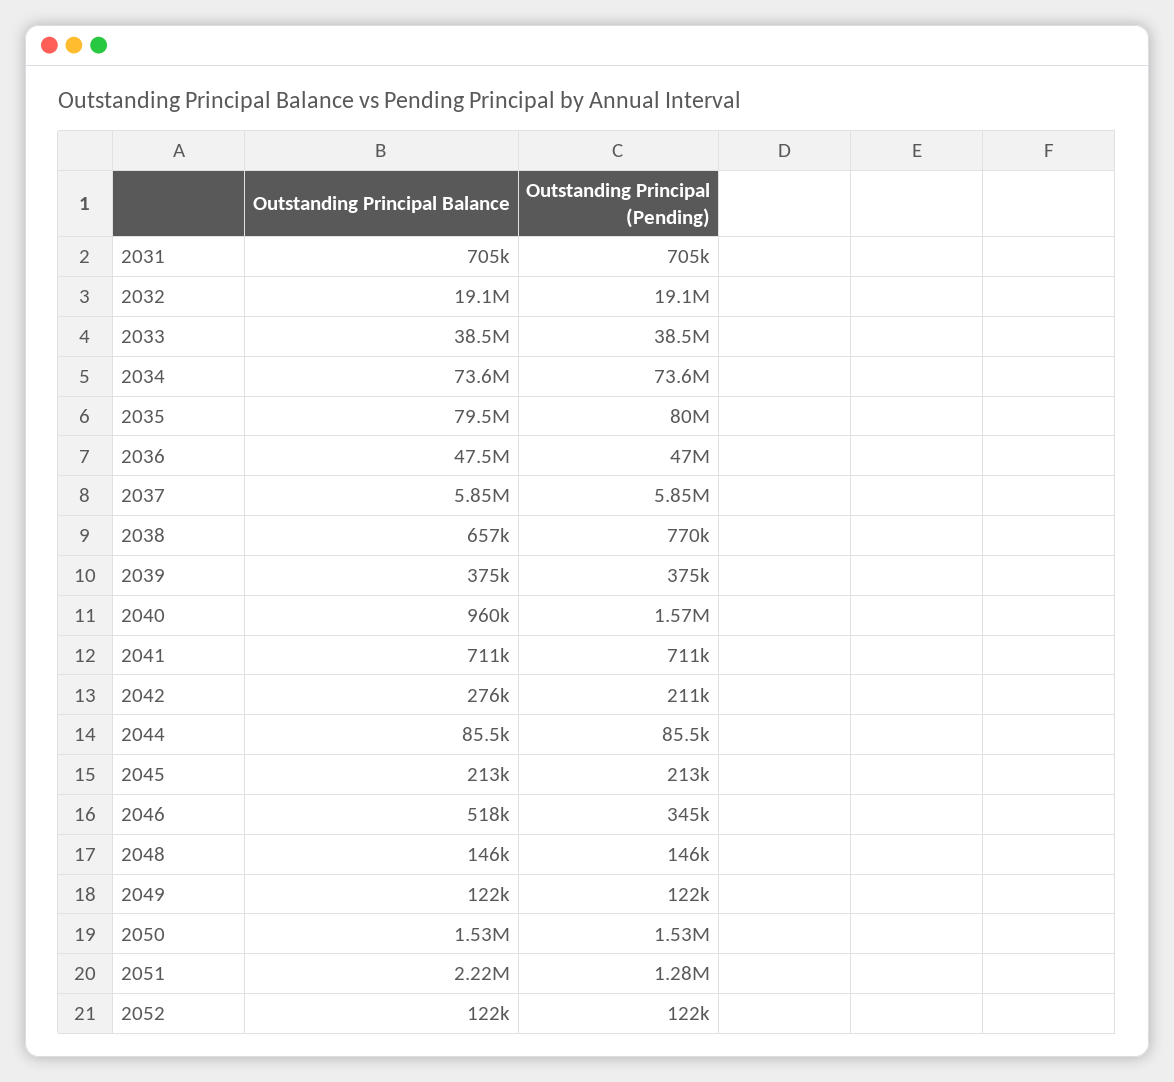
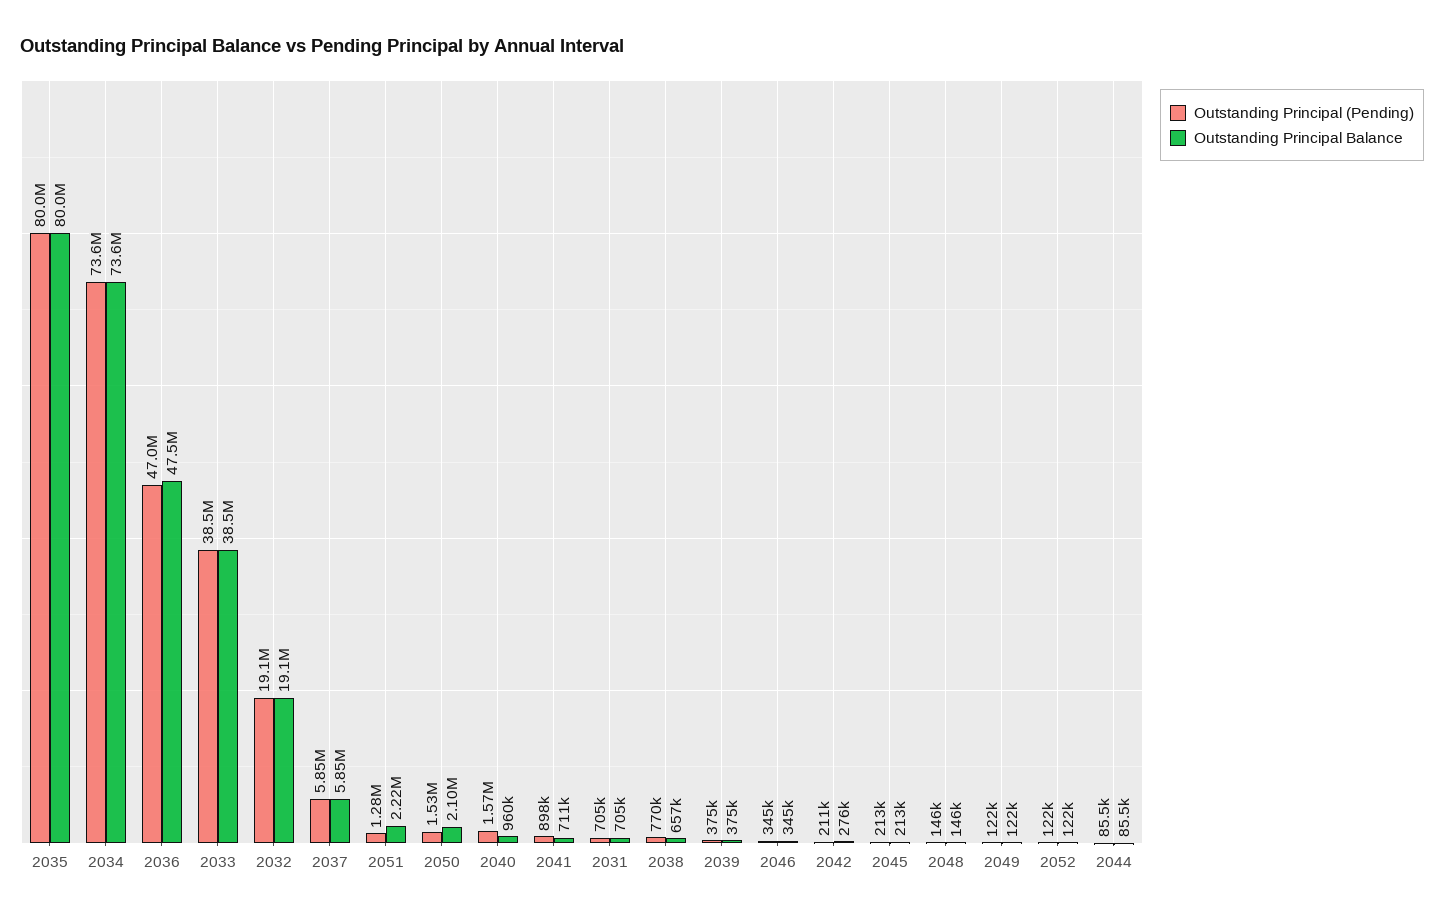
Outstanding Principal Balance, 2035: 79500000 -> 80000000
Outstanding Principal (Pending), 2041: 711000 -> 898000
Outstanding Principal Balance, 2046: 518000 -> 345000
Outstanding Principal Balance, 2050: 1530000 -> 2100000

